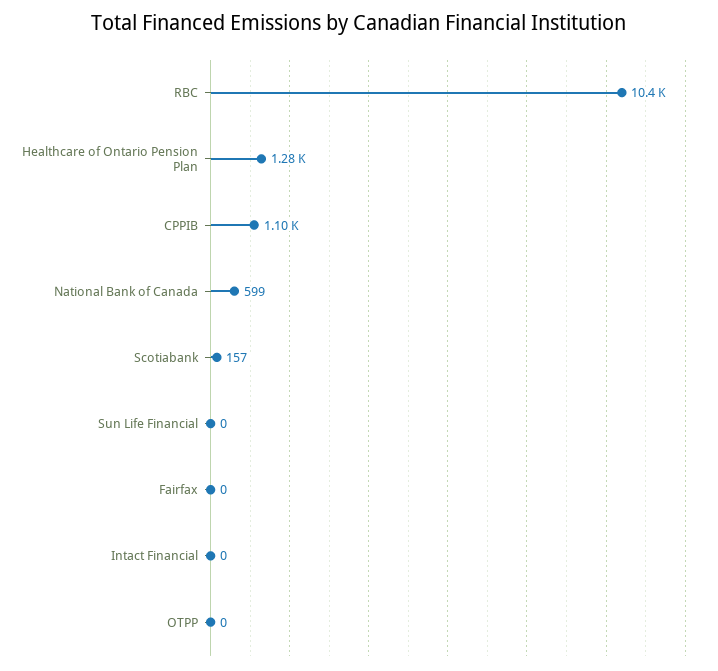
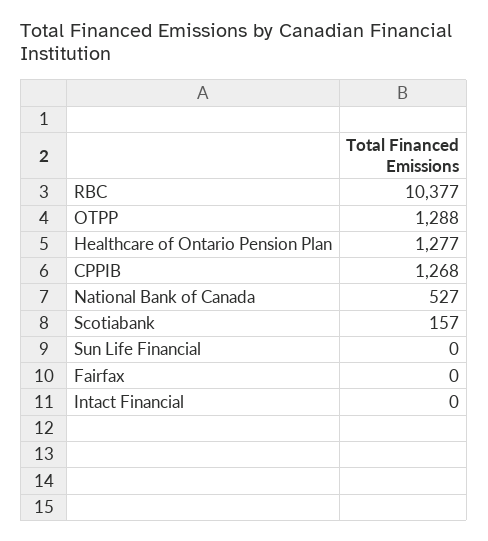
CPPIB: 1100 -> 1268
National Bank of Canada: 599 -> 527
OTPP: 0 -> 1288

